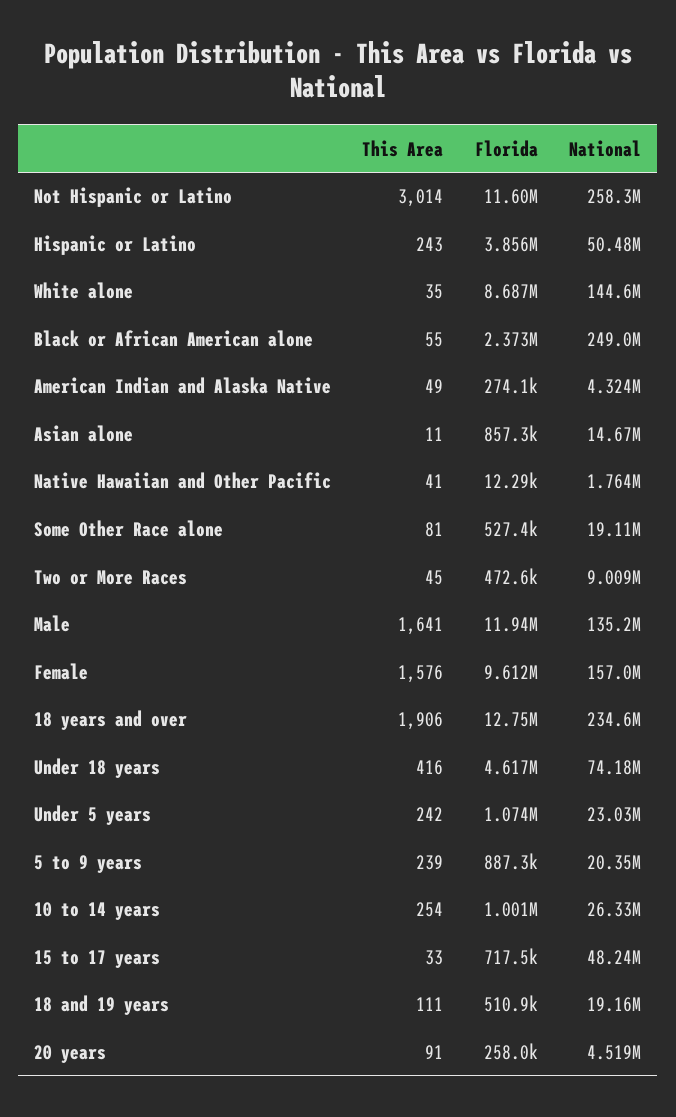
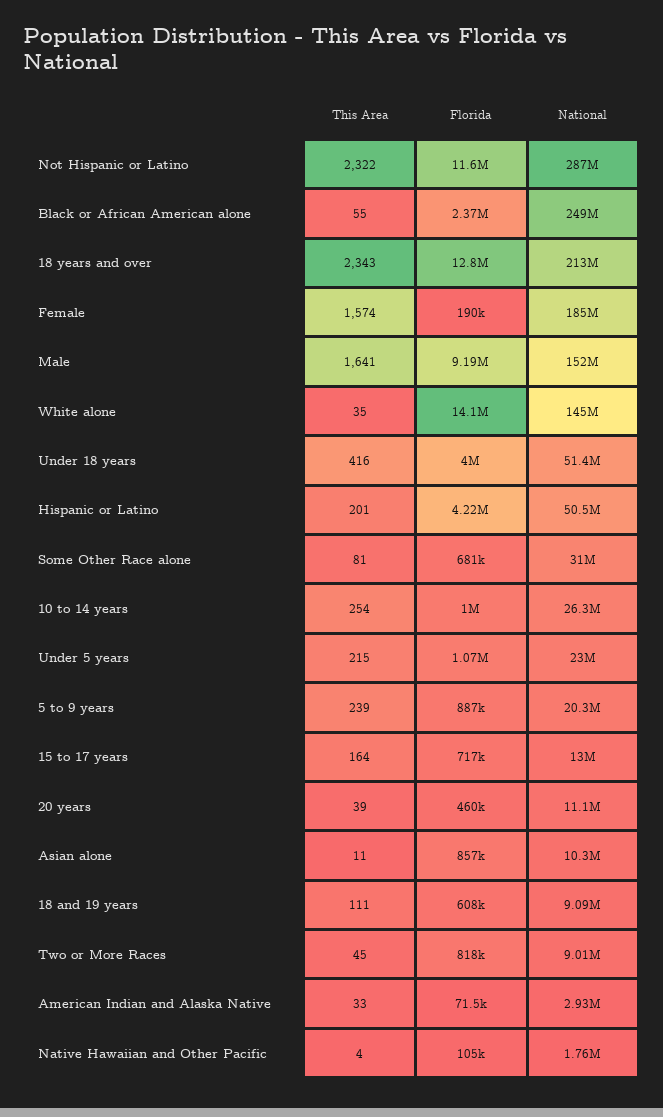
This Area, Not Hispanic or Latino: 3014 -> 2322
National, Not Hispanic or Latino: 258300000 -> 287000000
This Area, Hispanic or Latino: 243 -> 201
Florida, Hispanic or Latino: 3856000 -> 4220000
Florida, White alone: 8687000 -> 14100000
This Area, American Indian and Alaska Native: 49 -> 33
Florida, American Indian and Alaska Native: 274100 -> 71500
National, American Indian and Alaska Native: 4324000 -> 2930000
National, Asian alone: 14670000 -> 10300000
This Area, Native Hawaiian and Other Pacific: 41 -> 4
Florida, Native Hawaiian and Other Pacific: 12290 -> 105000
Florida, Some Other Race alone: 527400 -> 681000
National, Some Other Race alone: 19110000 -> 31000000
Florida, Two or More Races: 472600 -> 818000
Florida, Male: 11940000 -> 9190000
National, Male: 135200000 -> 152000000
This Area, Female: 1576 -> 1574
Florida, Female: 9612000 -> 190000
National, Female: 157000000 -> 185000000
This Area, 18 years and over: 1906 -> 2343
National, 18 years and over: 234600000 -> 213000000
Florida, Under 18 years: 4617000 -> 4000000
National, Under 18 years: 74180000 -> 51400000
This Area, Under 5 years: 242 -> 215
This Area, 15 to 17 years: 33 -> 164
National, 15 to 17 years: 48240000 -> 13000000
Florida, 18 and 19 years: 510900 -> 608000
National, 18 and 19 years: 19160000 -> 9090000
This Area, 20 years: 91 -> 39
Florida, 20 years: 258000 -> 460000
National, 20 years: 4519000 -> 11100000

